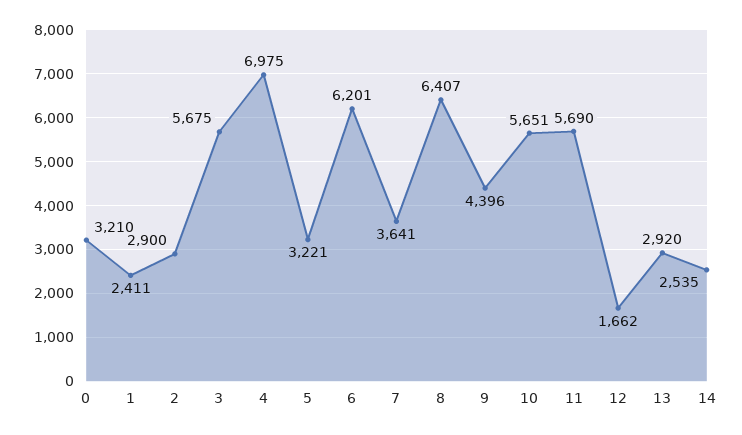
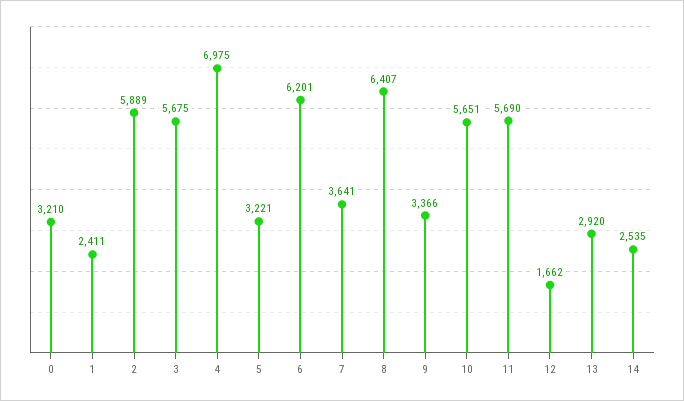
2: 2900 -> 5889
9: 4396 -> 3366

